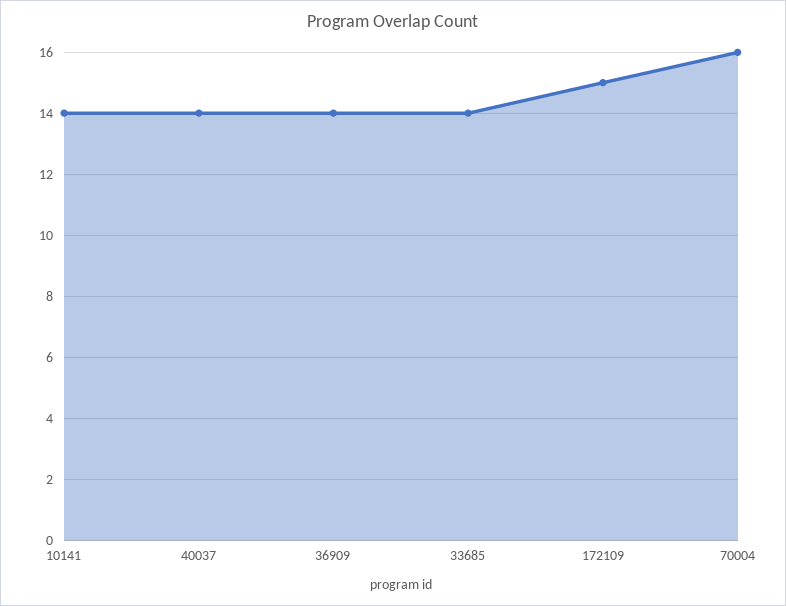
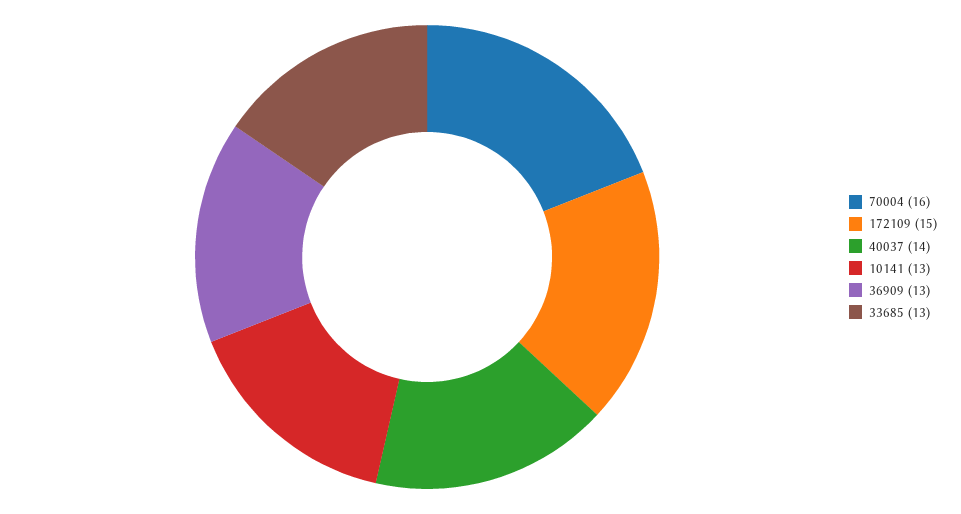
10141: 14 -> 13
36909: 14 -> 13
33685: 14 -> 13

